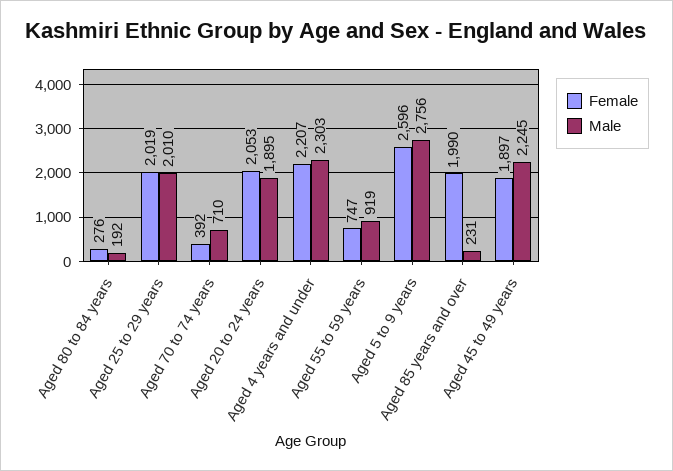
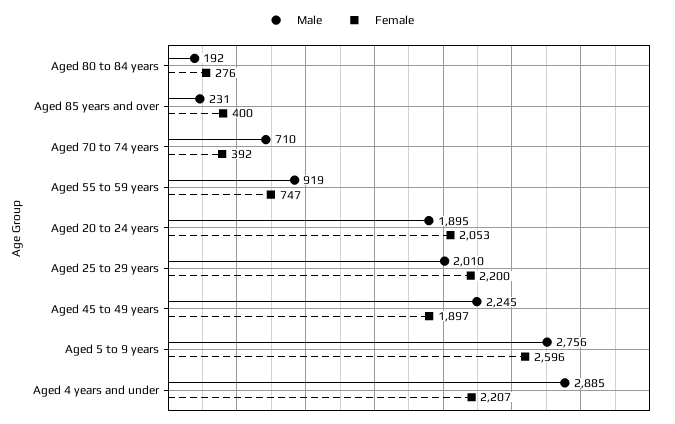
Female, Aged 25 to 29 years: 2019 -> 2200
Male, Aged 4 years and under: 2303 -> 2885
Female, Aged 85 years and over: 1990 -> 400

